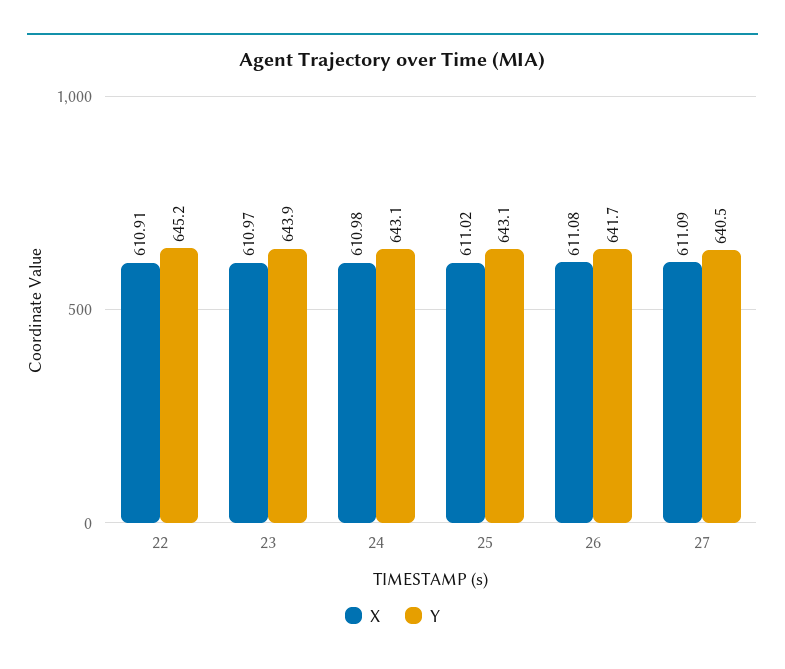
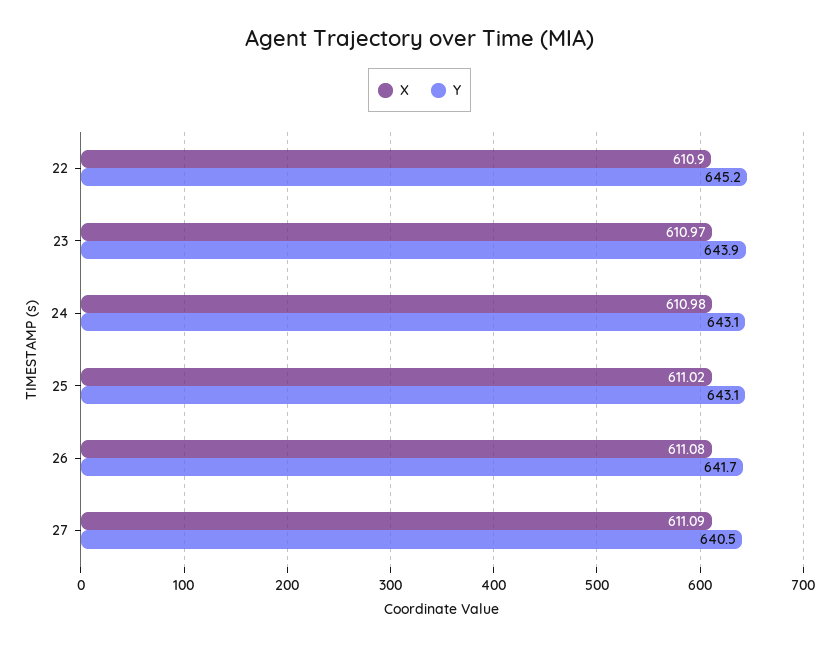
X, 22: 610.91 -> 610.9

